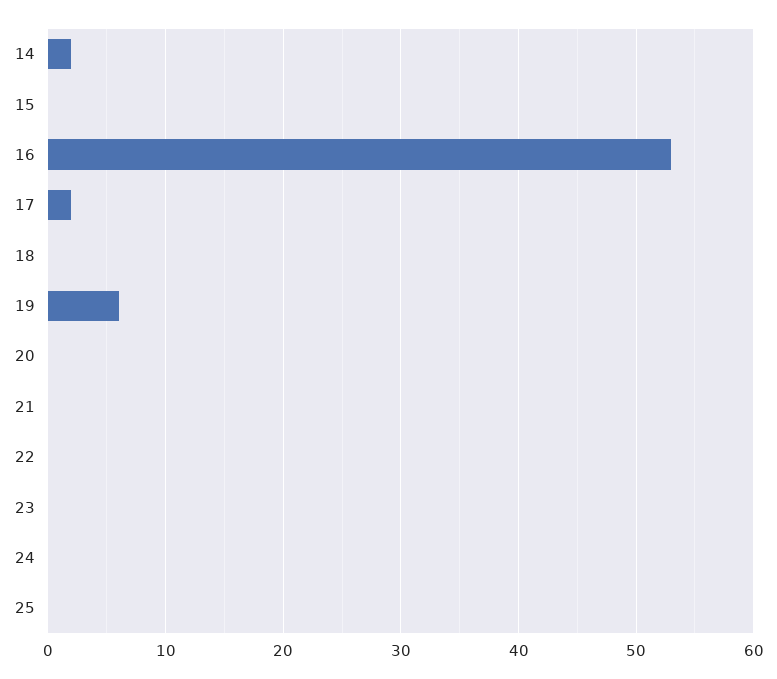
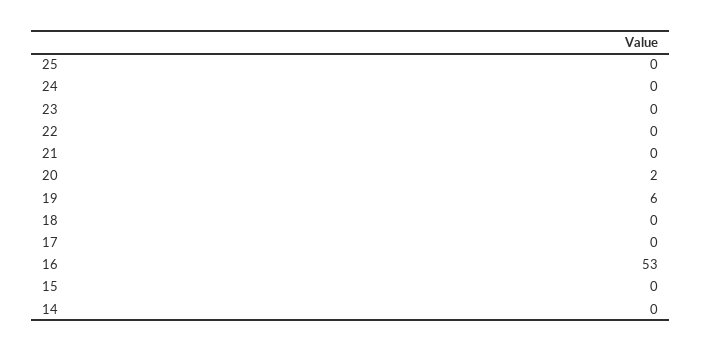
14: 2 -> 0
17: 2 -> 0
20: 0 -> 2

